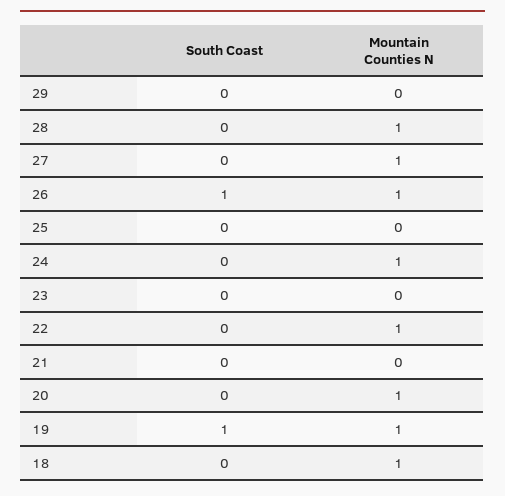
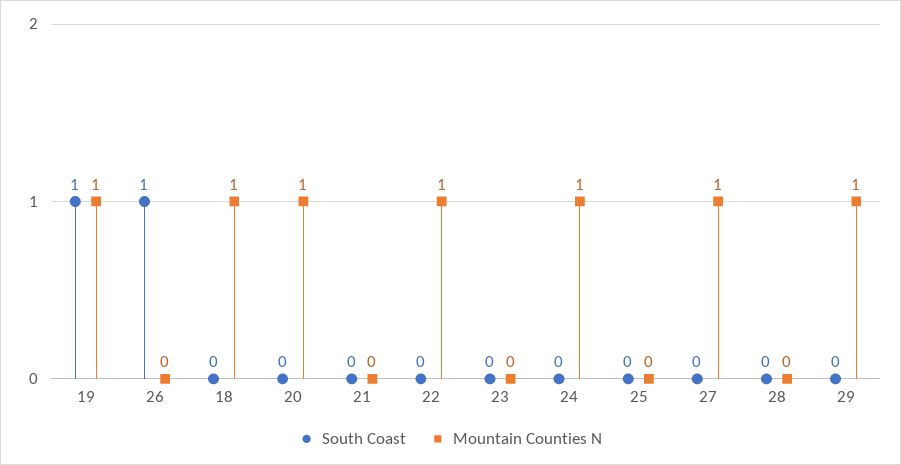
Mountain Counties N, 29: 0 -> 1
Mountain Counties N, 28: 1 -> 0
Mountain Counties N, 26: 1 -> 0

